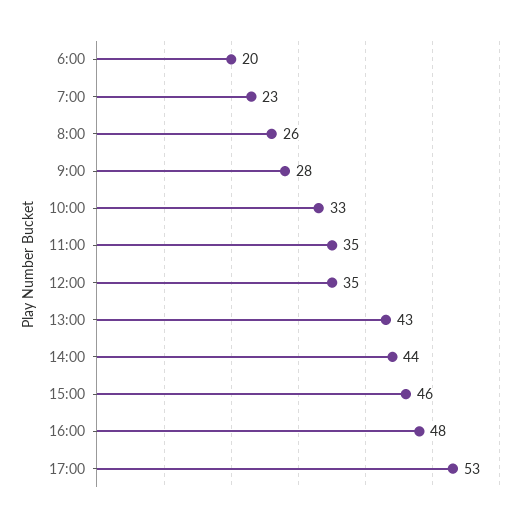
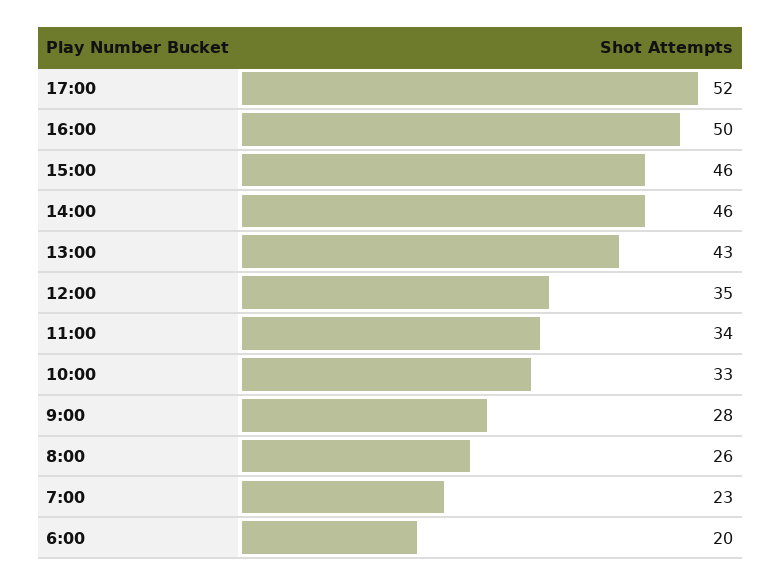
11:00: 35 -> 34
14:00: 44 -> 46
16:00: 48 -> 50
17:00: 53 -> 52

